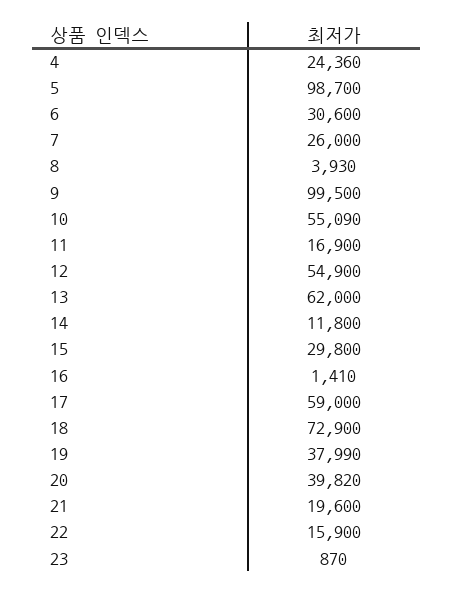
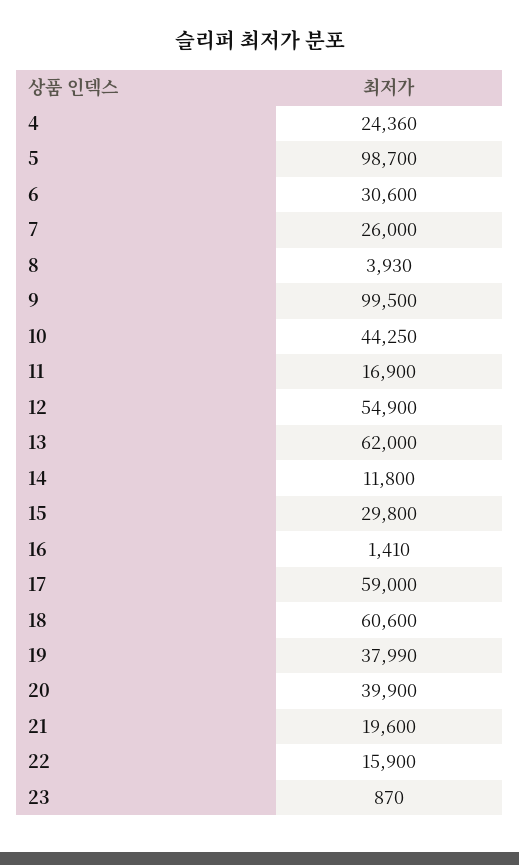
10: 55090 -> 44250
18: 72900 -> 60600
20: 39820 -> 39900

